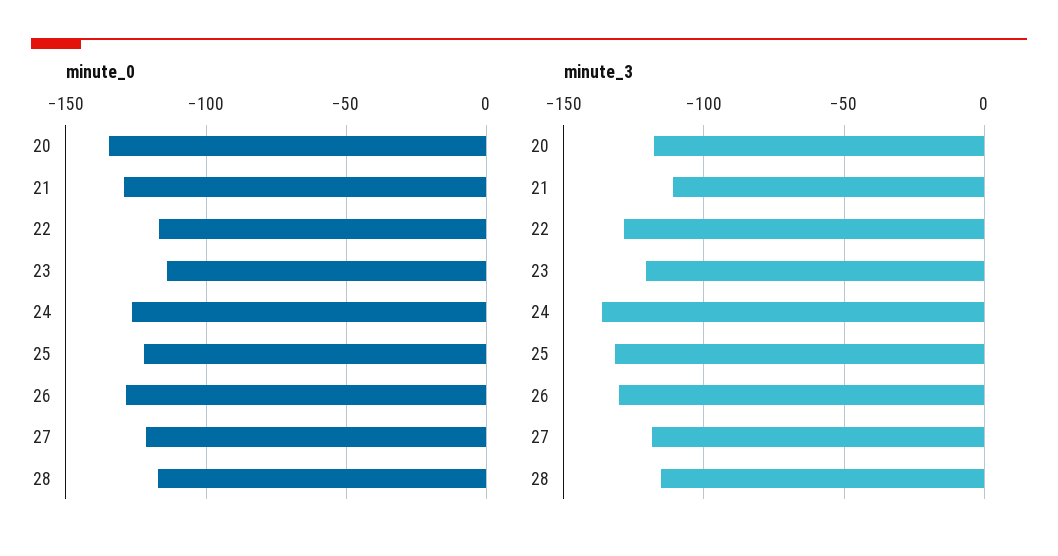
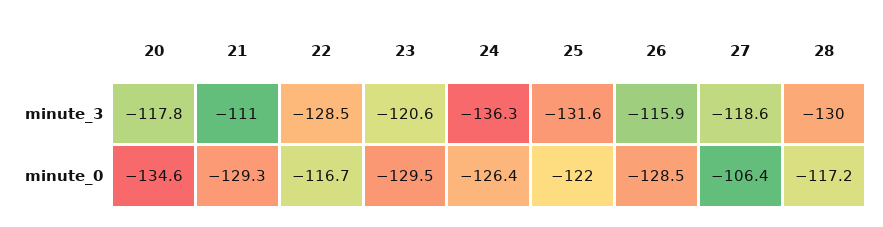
minute_0, 23: -115 -> -129.5
minute_0, 27: -120 -> -106.4
minute_3, 26: -130 -> -115.9
minute_3, 28: -115 -> -130

